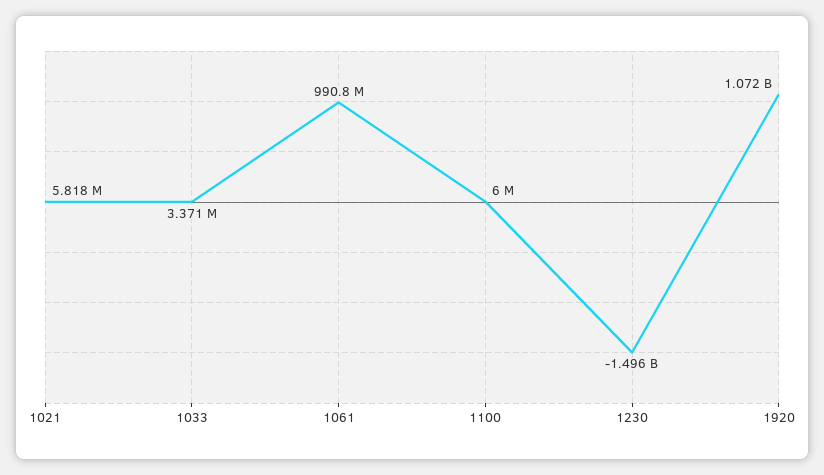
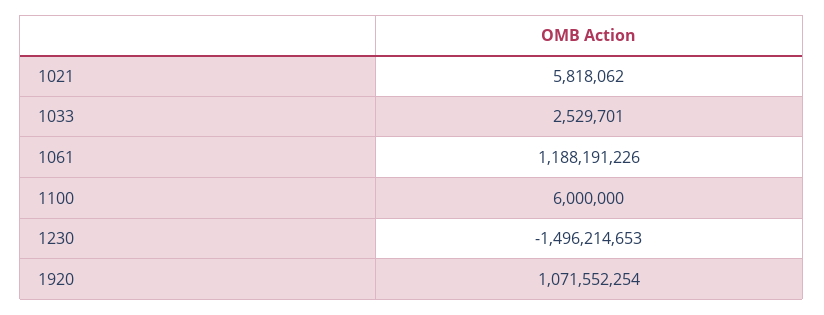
1033: 3371000 -> 2529701
1061: 990800000 -> 1188191226

